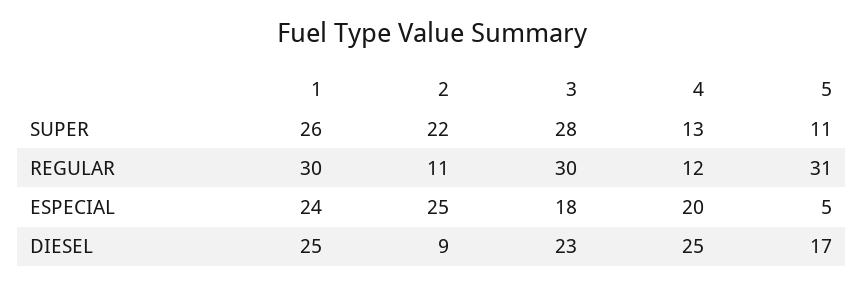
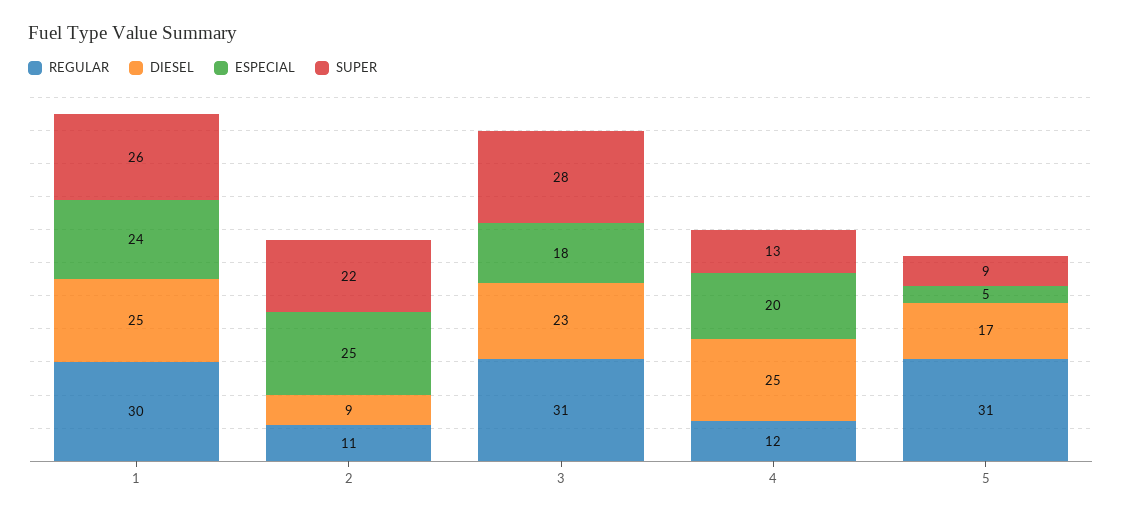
SUPER, 5: 11 -> 9
REGULAR, 3: 30 -> 31

